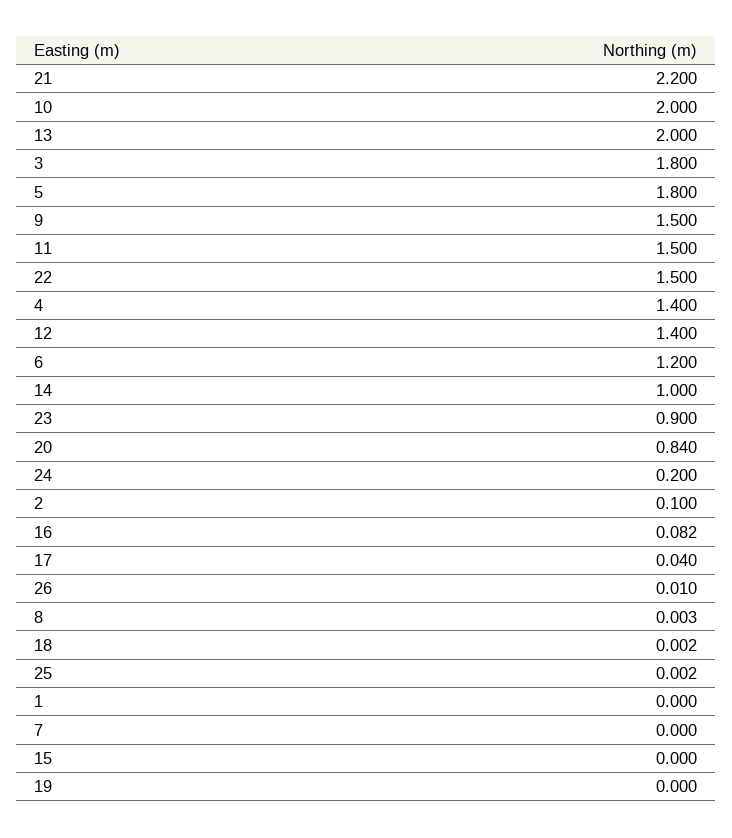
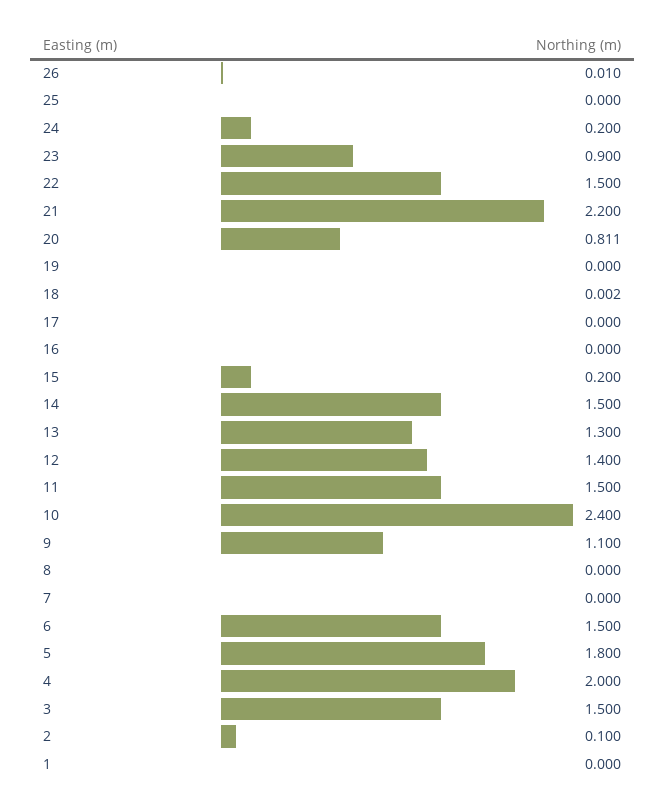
10: 2 -> 2.4
13: 2 -> 1.3
3: 1.8 -> 1.5
9: 1.5 -> 1.1
4: 1.4 -> 2
6: 1.2 -> 1.5
14: 1 -> 1.5
20: 0.84 -> 0.811
16: 0.082 -> 0
17: 0.04 -> 0
8: 0.003 -> 0
25: 0.002 -> 0
15: 0 -> 0.2

